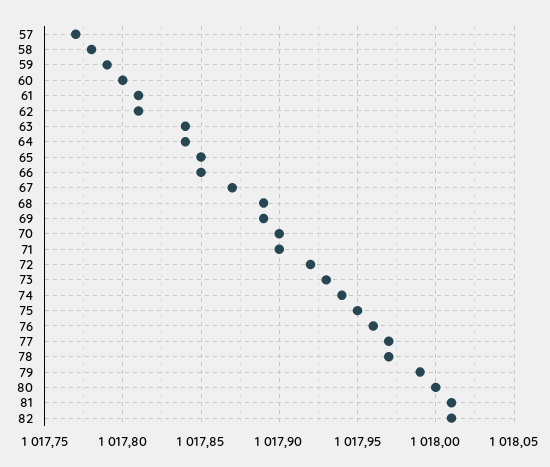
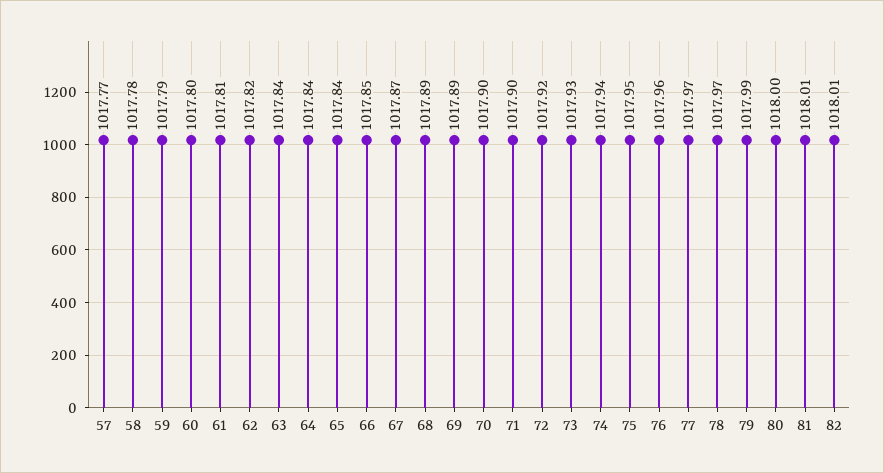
62: 1017.81 -> 1017.82
65: 1017.85 -> 1017.84

